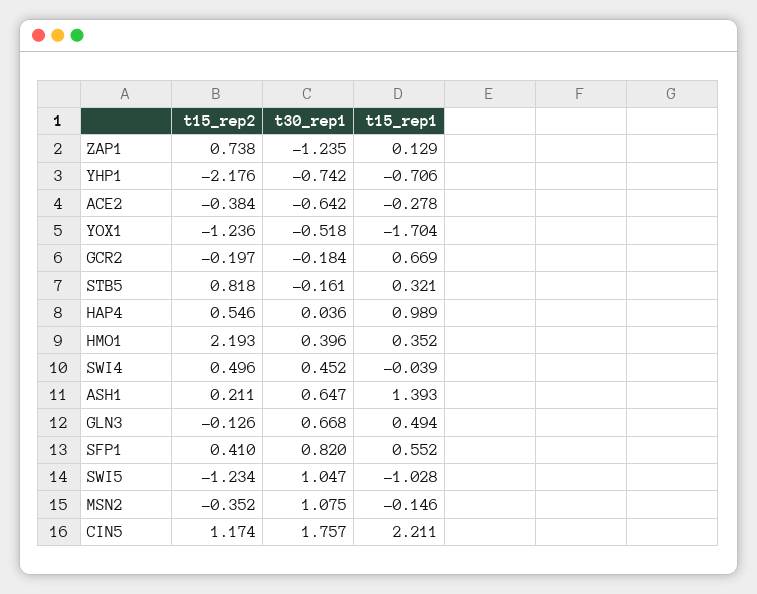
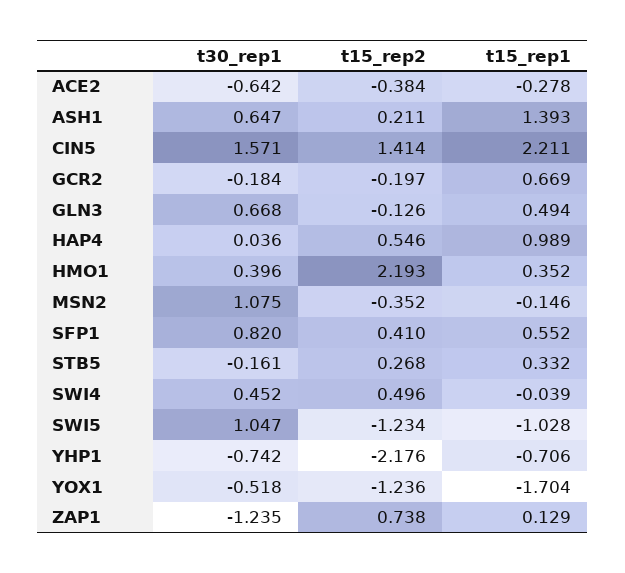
t15_rep2, STB5: 0.818 -> 0.268
t15_rep1, STB5: 0.321 -> 0.332
t15_rep2, CIN5: 1.174 -> 1.414
t30_rep1, CIN5: 1.757 -> 1.571

